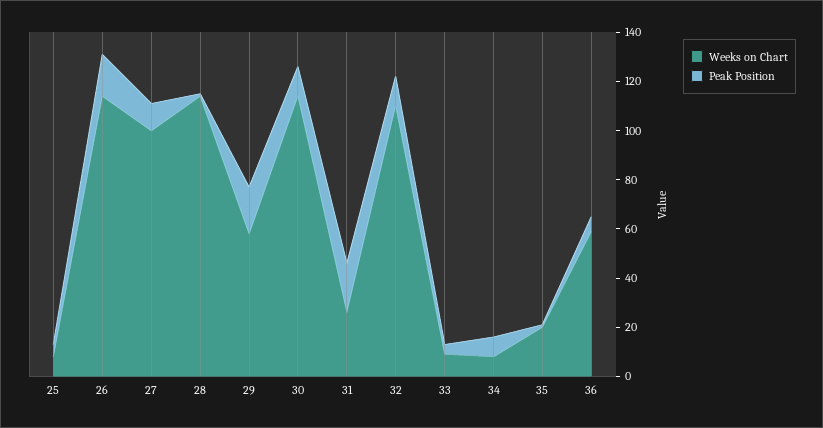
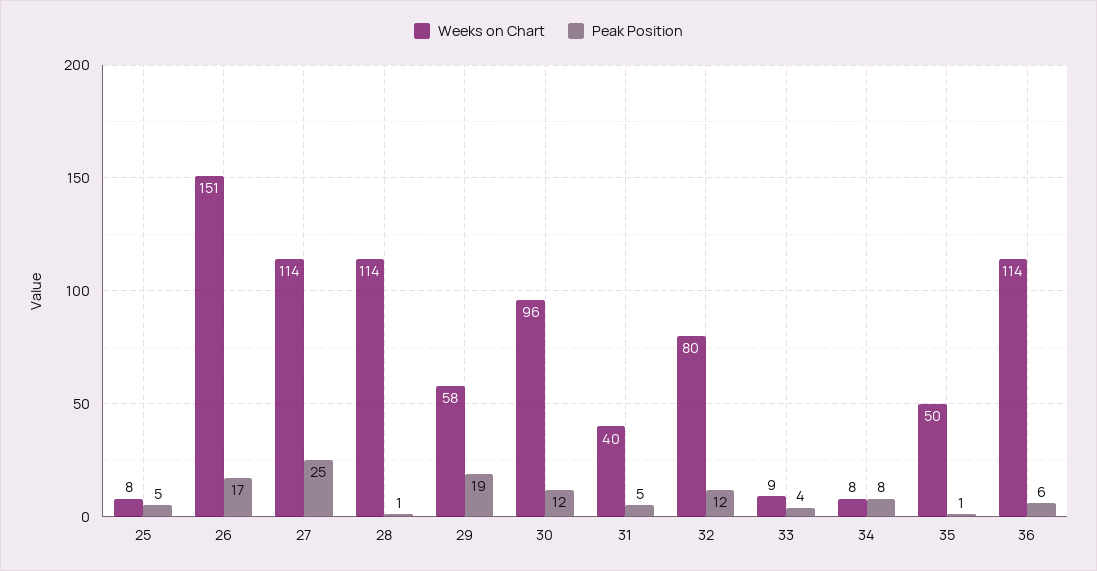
Weeks on Chart, 26: 115 -> 151
Weeks on Chart, 27: 100 -> 114
Peak Position, 27: 10 -> 25
Weeks on Chart, 30: 115 -> 96
Weeks on Chart, 31: 25 -> 40
Peak Position, 31: 20 -> 5
Weeks on Chart, 32: 110 -> 80
Weeks on Chart, 35: 20 -> 50
Weeks on Chart, 36: 60 -> 114

